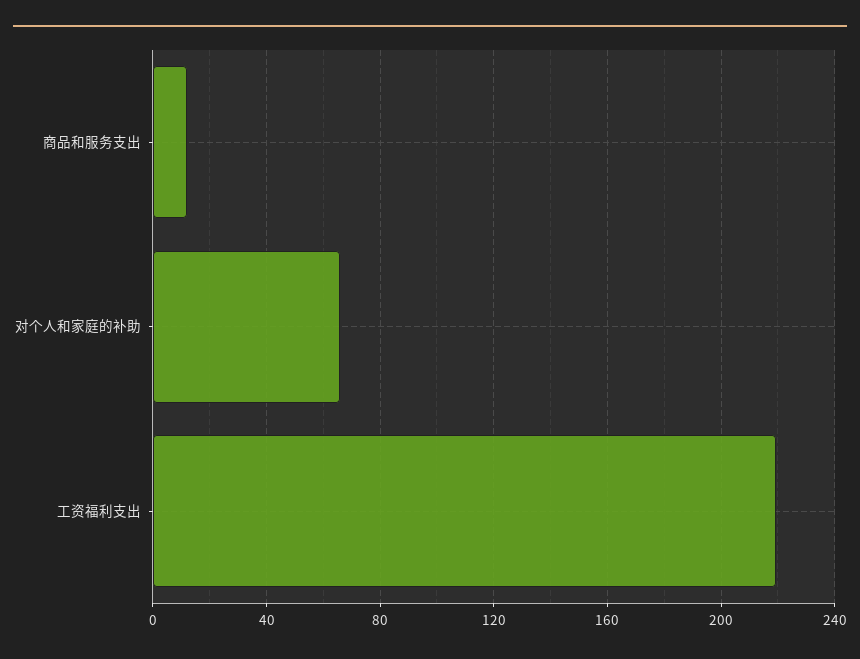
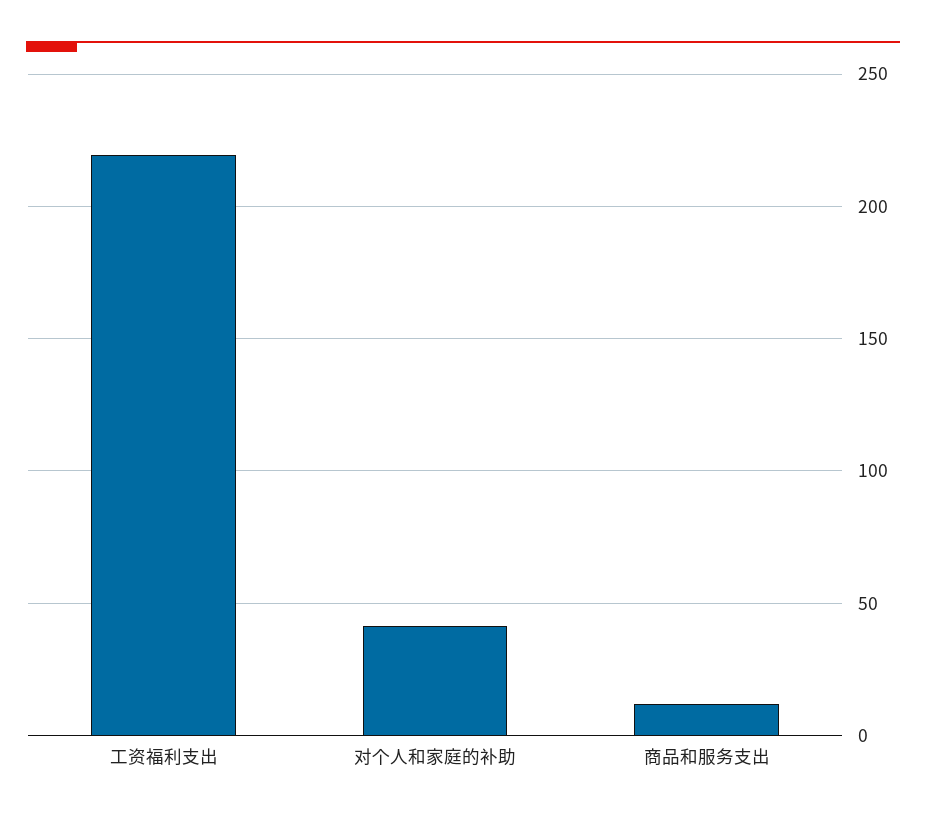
对个人和家庭的补助: 65 -> 40

